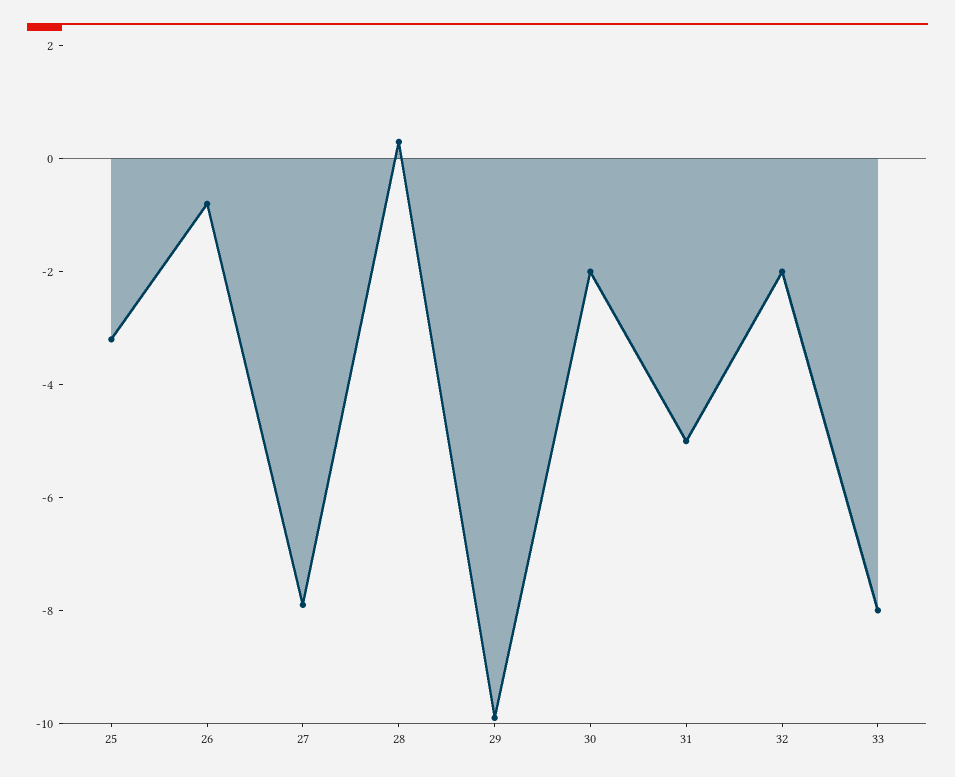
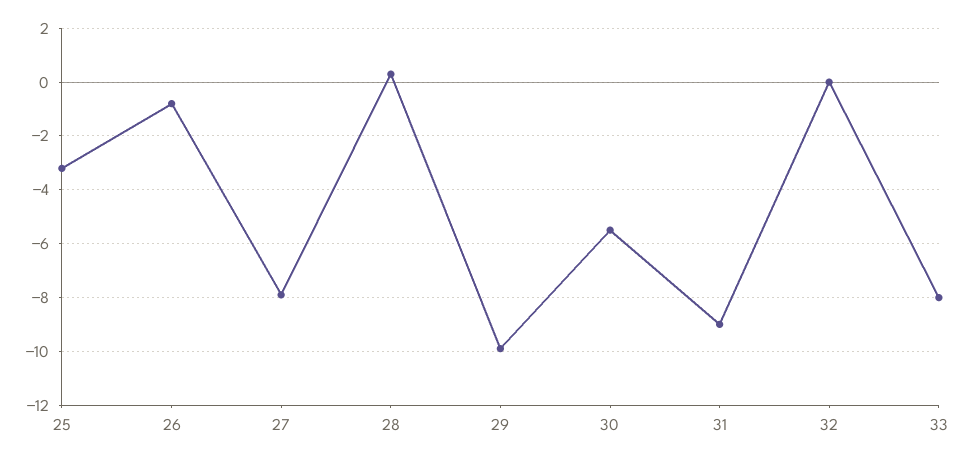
30: -2 -> -5.5
31: -5 -> -9
32: -2 -> 0

